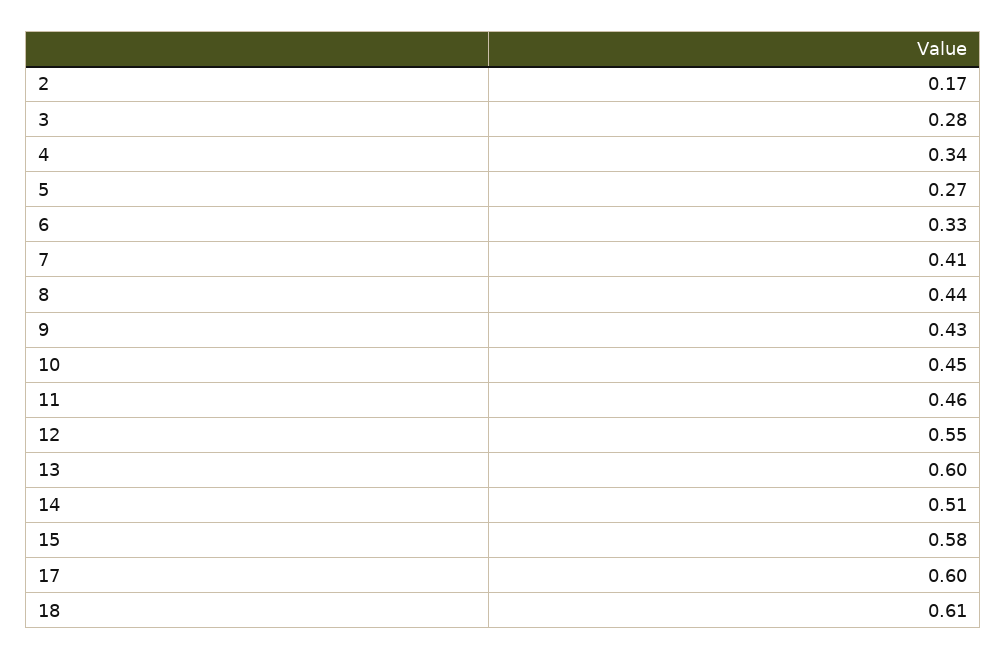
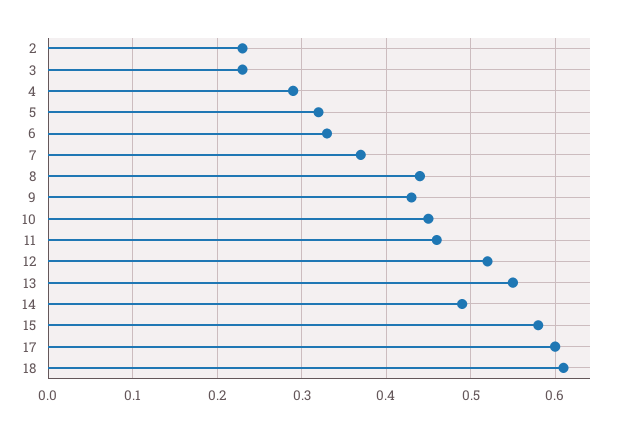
2: 0.17 -> 0.23
3: 0.28 -> 0.23
4: 0.34 -> 0.29
5: 0.27 -> 0.32
7: 0.41 -> 0.37
12: 0.55 -> 0.52
13: 0.6 -> 0.55
14: 0.51 -> 0.49

